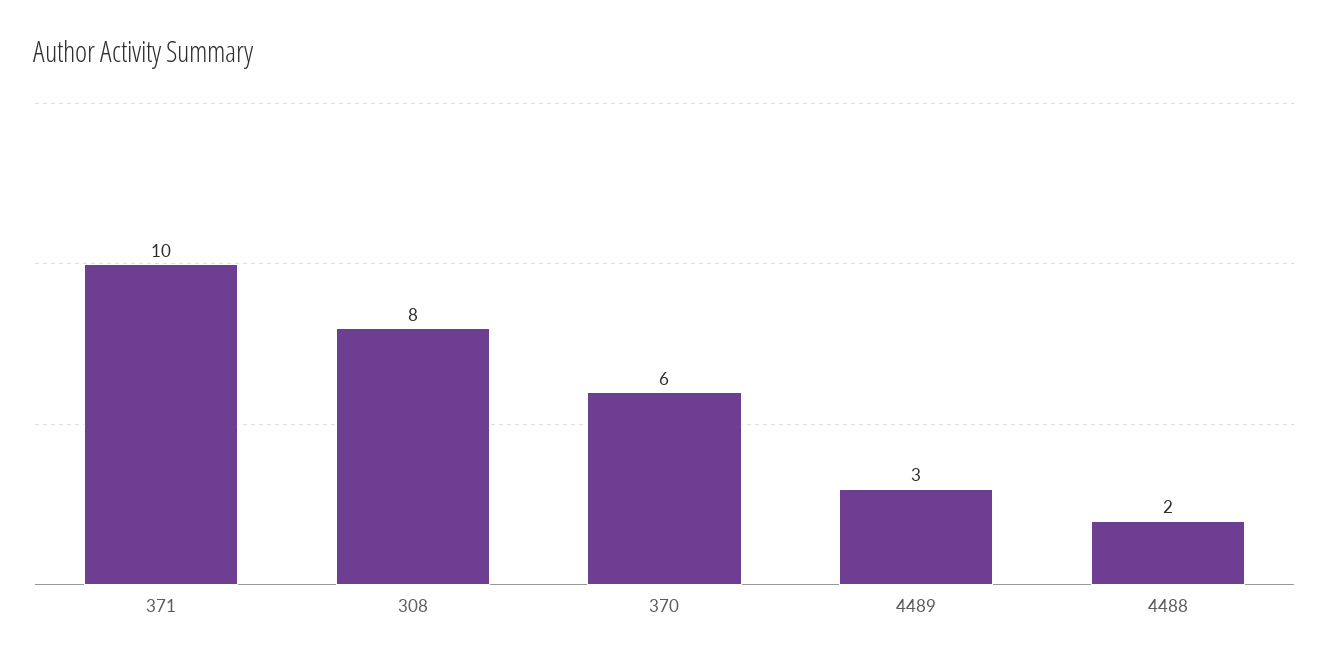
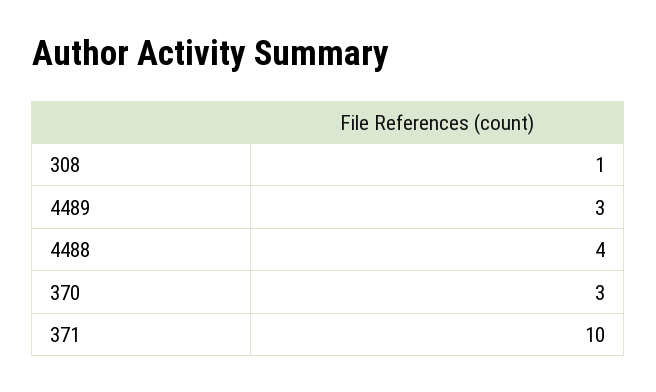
308: 8 -> 1
370: 6 -> 3
4488: 2 -> 4

